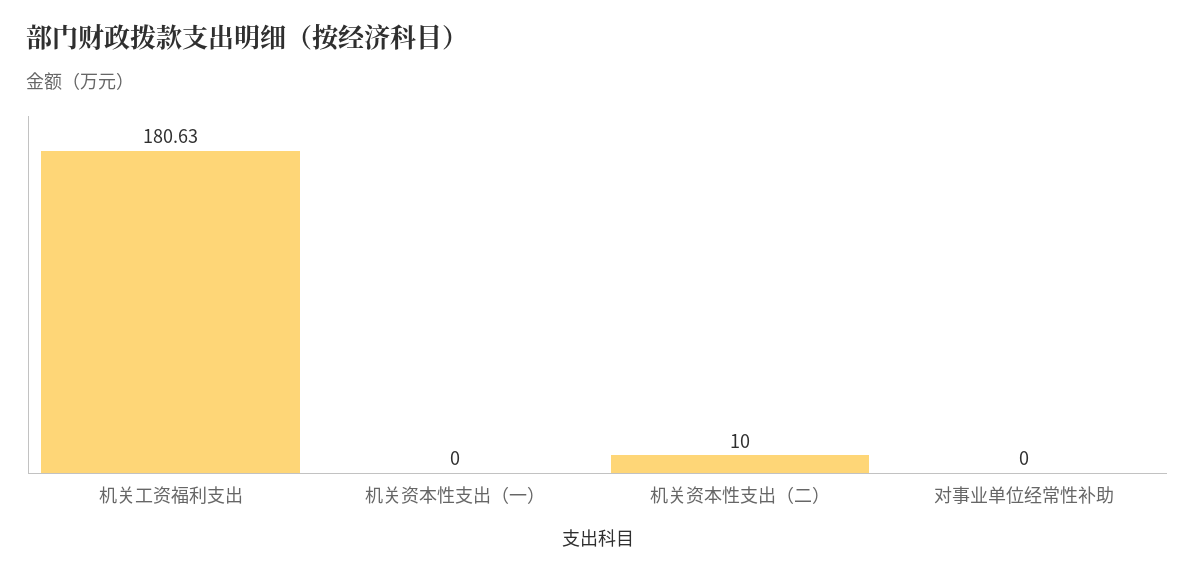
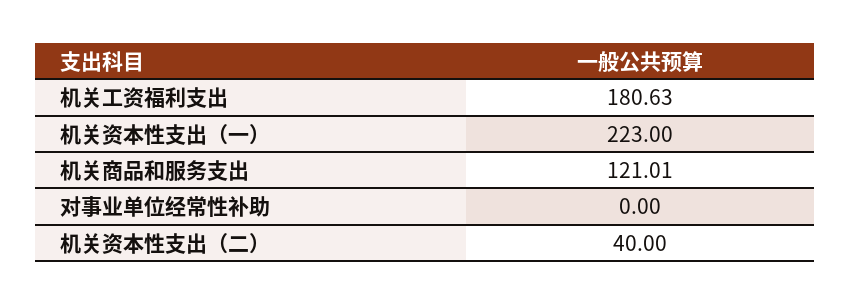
机关资本性支出（一）: 0 -> 223
机关资本性支出（二）: 10 -> 40
机关商品和服务支出: none -> 121.01

